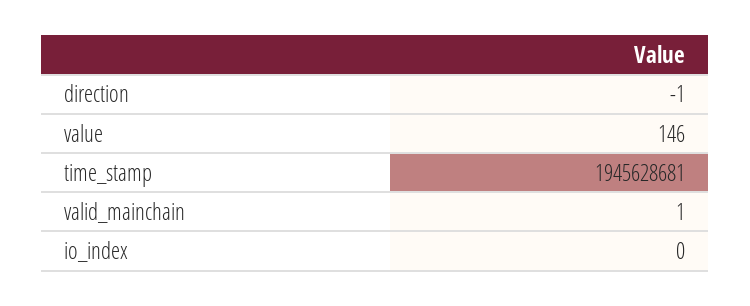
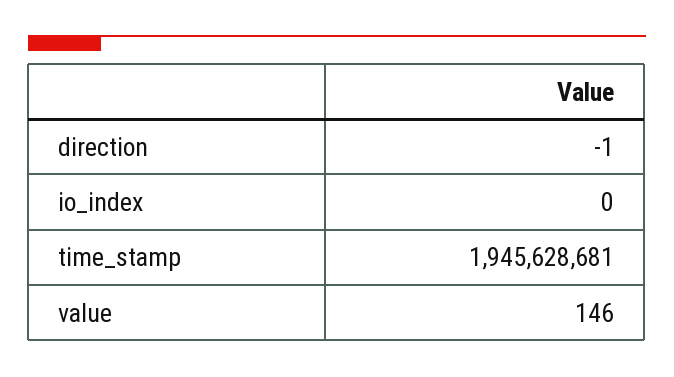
valid_mainchain: 1 -> none

